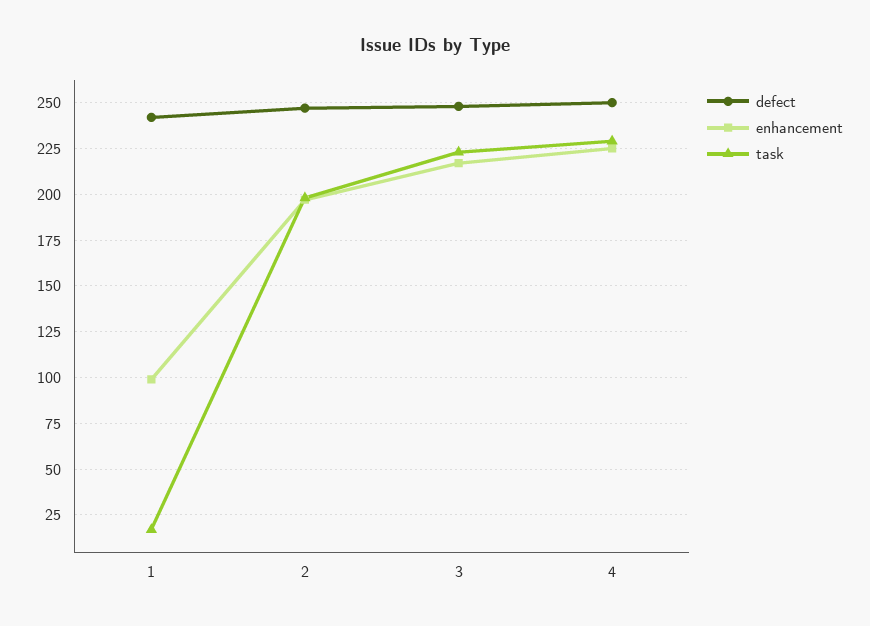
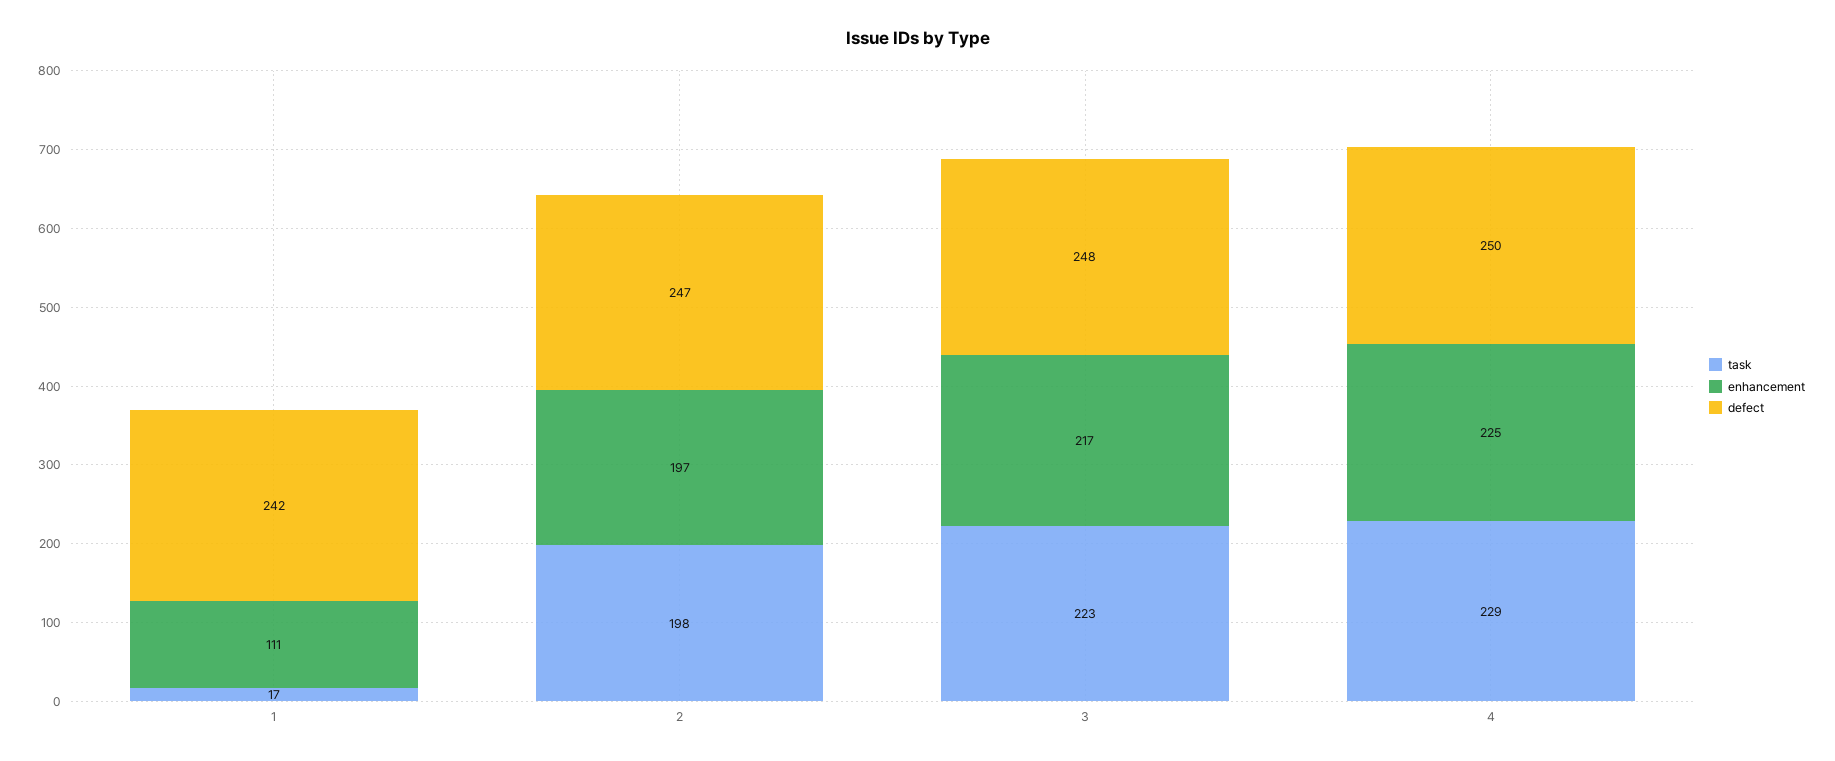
enhancement, 1: 100 -> 111

